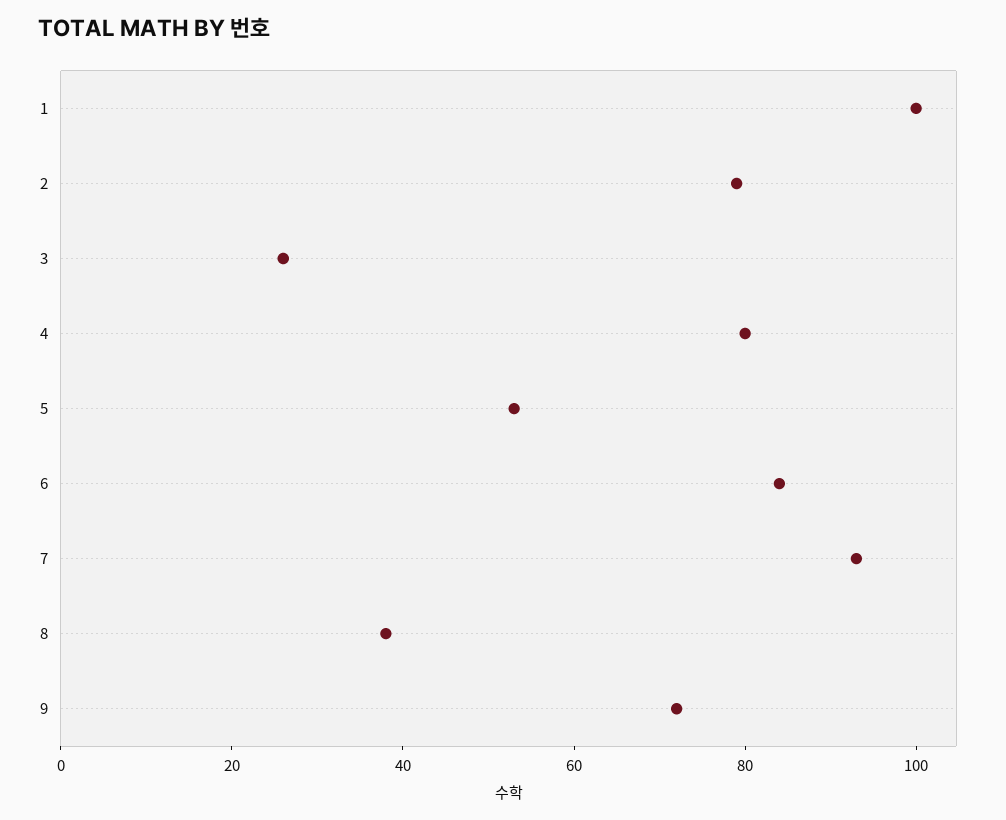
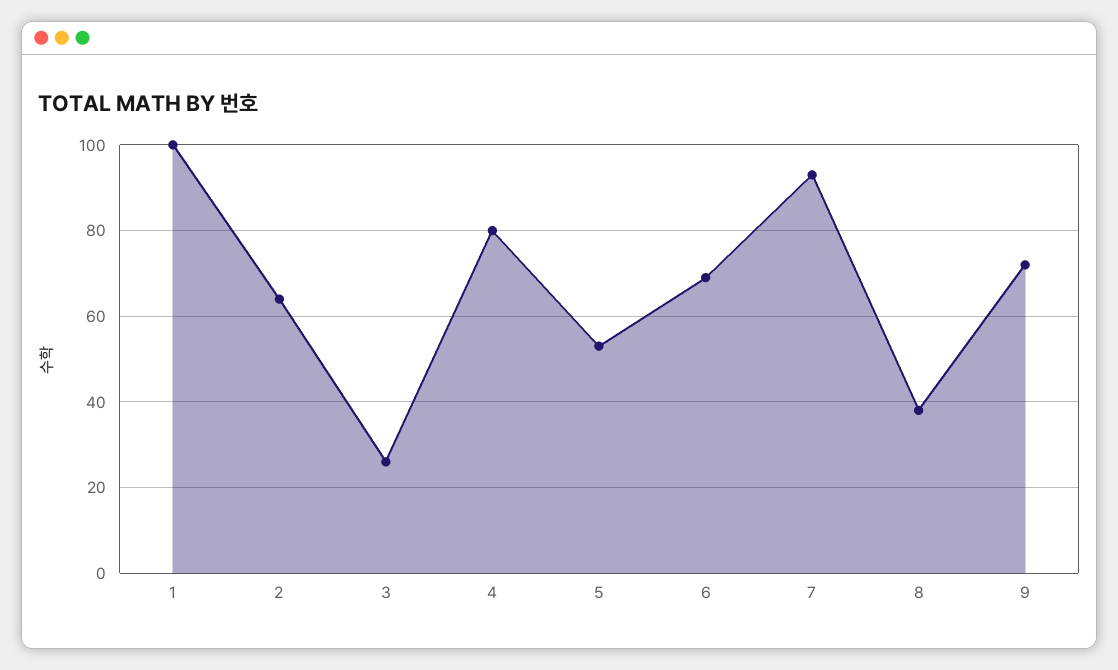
2: 80 -> 65
6: 85 -> 70

